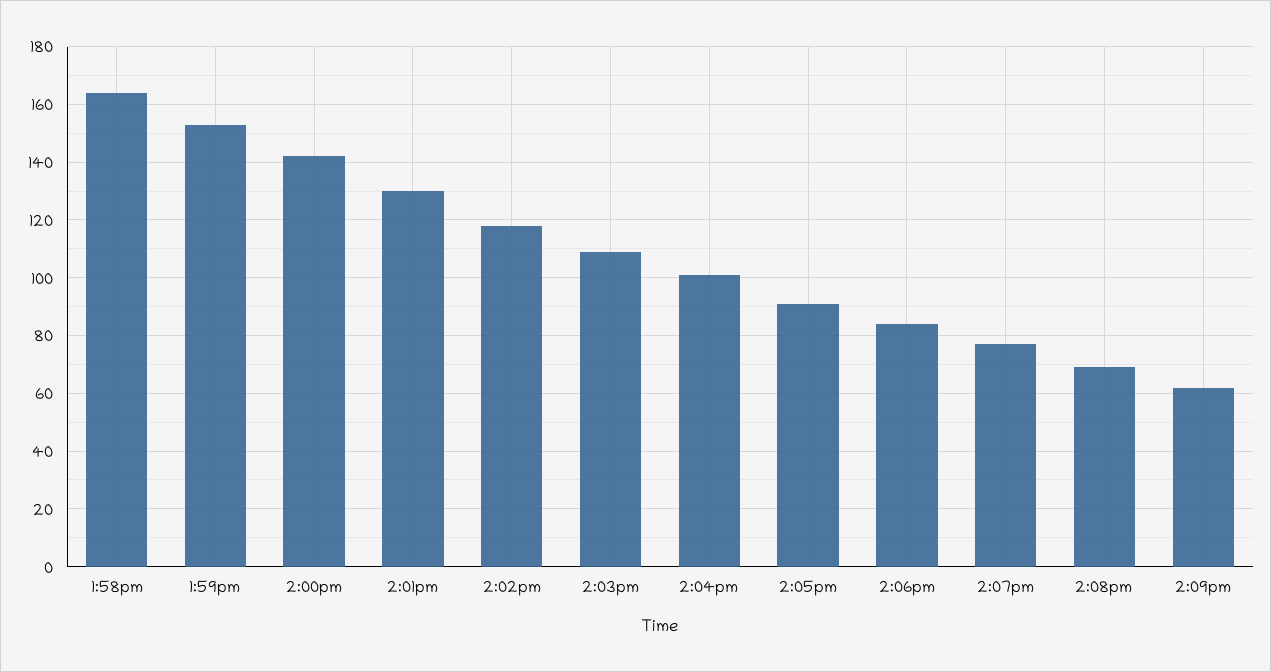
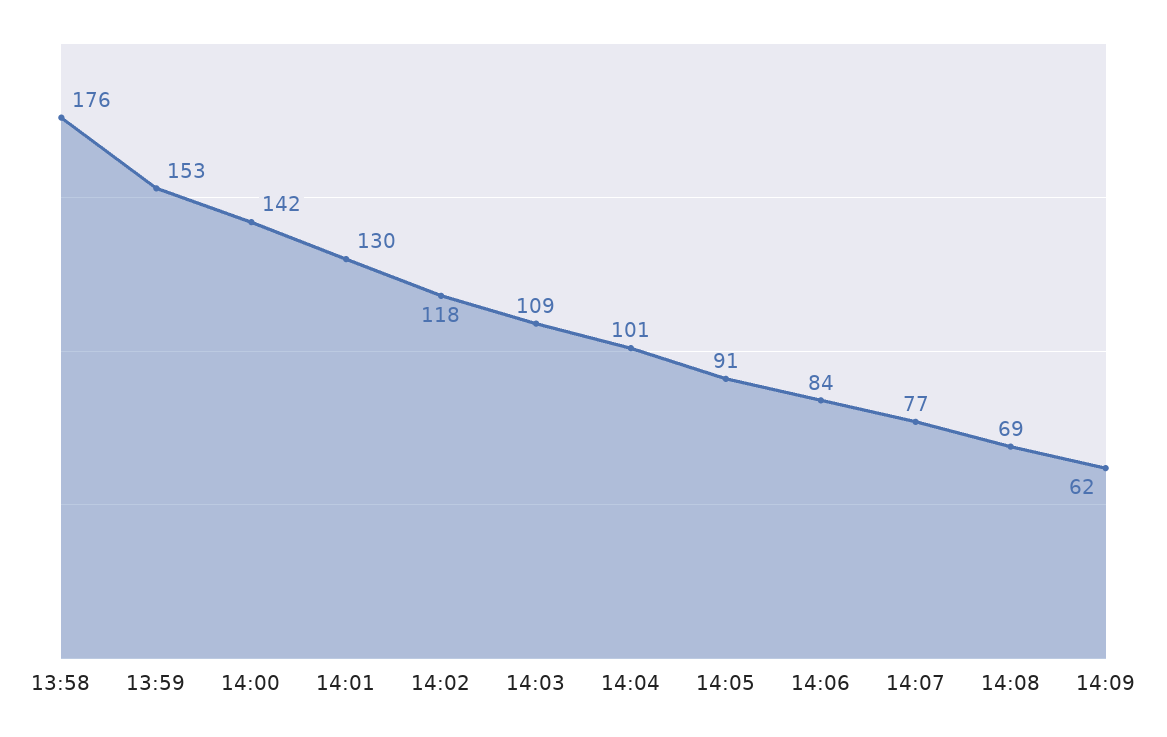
1:58pm: 165 -> 176

